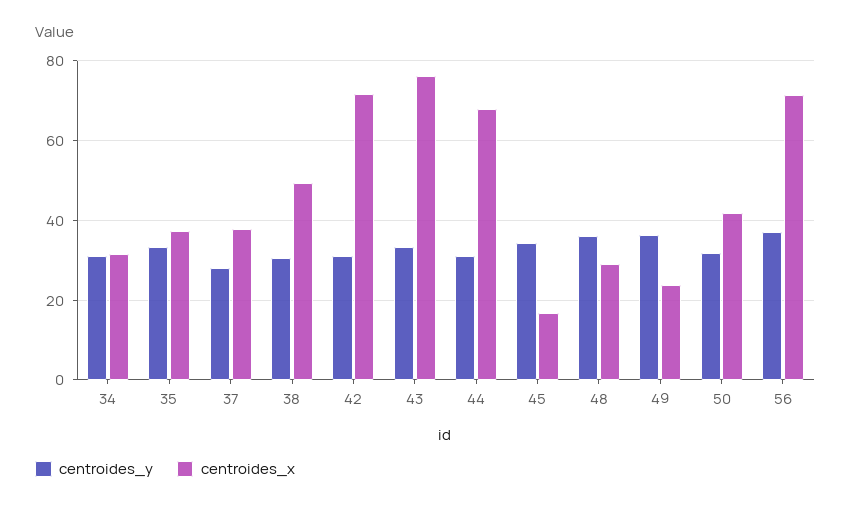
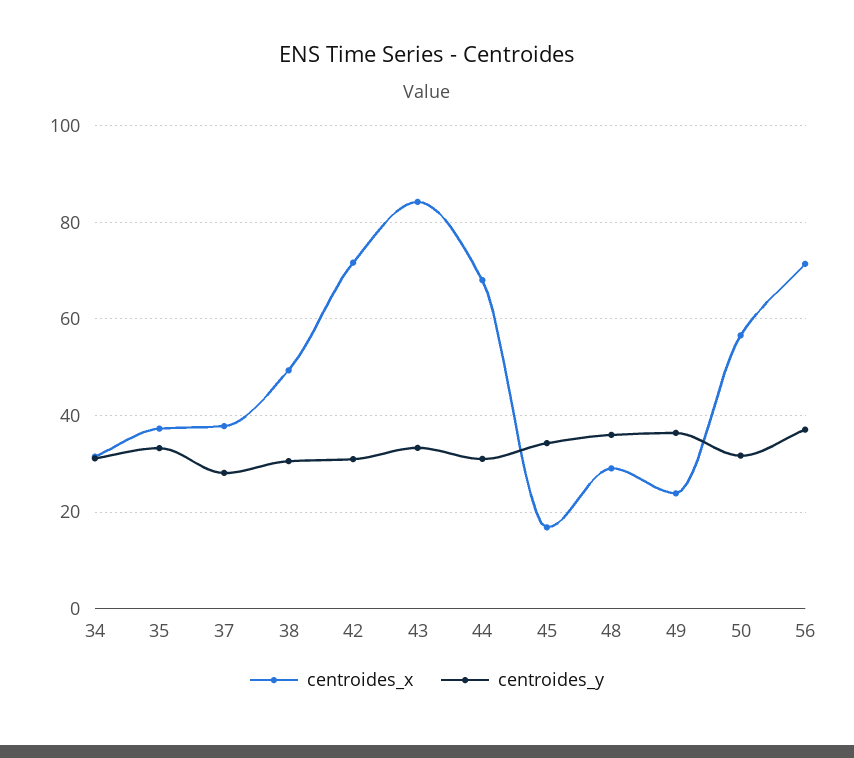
centroides_x, 43: 76 -> 84
centroides_x, 50: 42 -> 56

